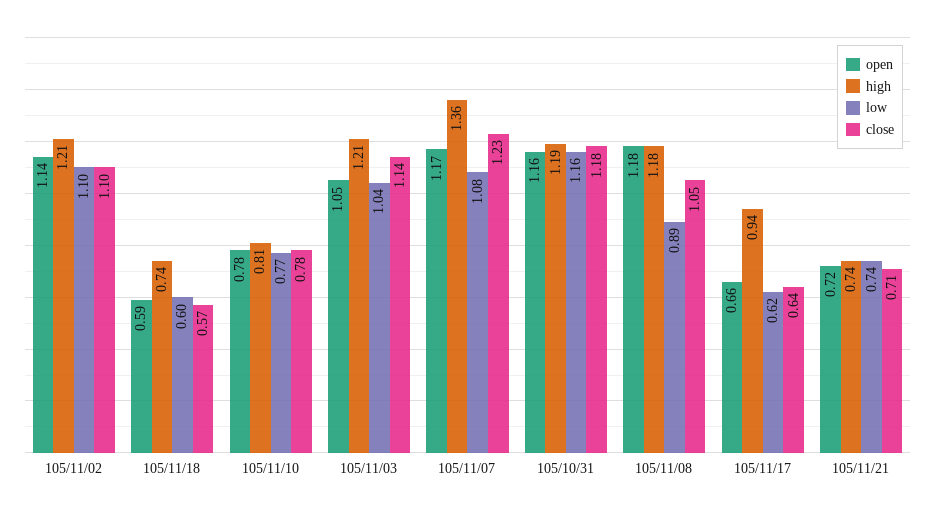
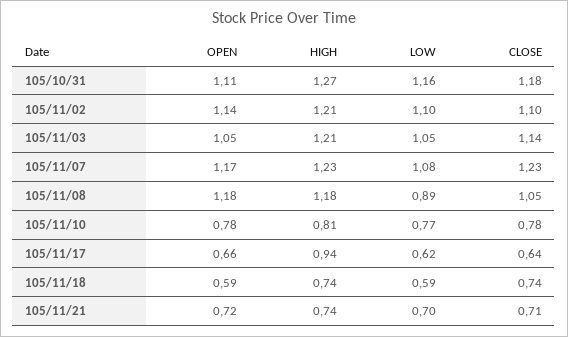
low, 105/11/18: 0.6 -> 0.59
close, 105/11/18: 0.57 -> 0.74
low, 105/11/03: 1.04 -> 1.05
high, 105/11/07: 1.36 -> 1.23
open, 105/10/31: 1.16 -> 1.11
high, 105/10/31: 1.19 -> 1.27
low, 105/11/21: 0.74 -> 0.7

